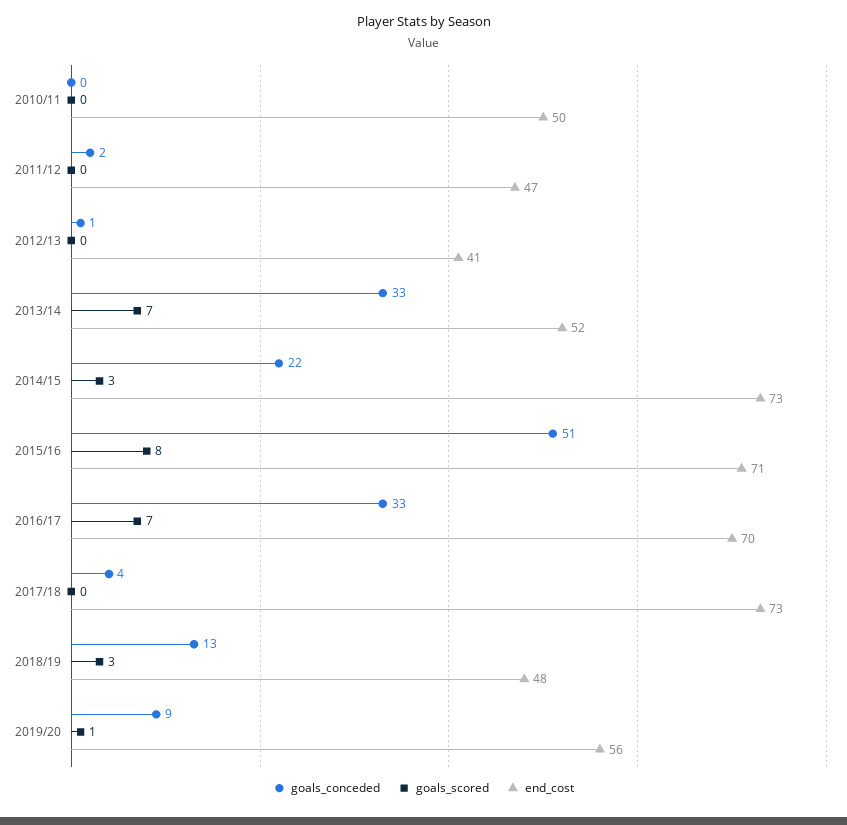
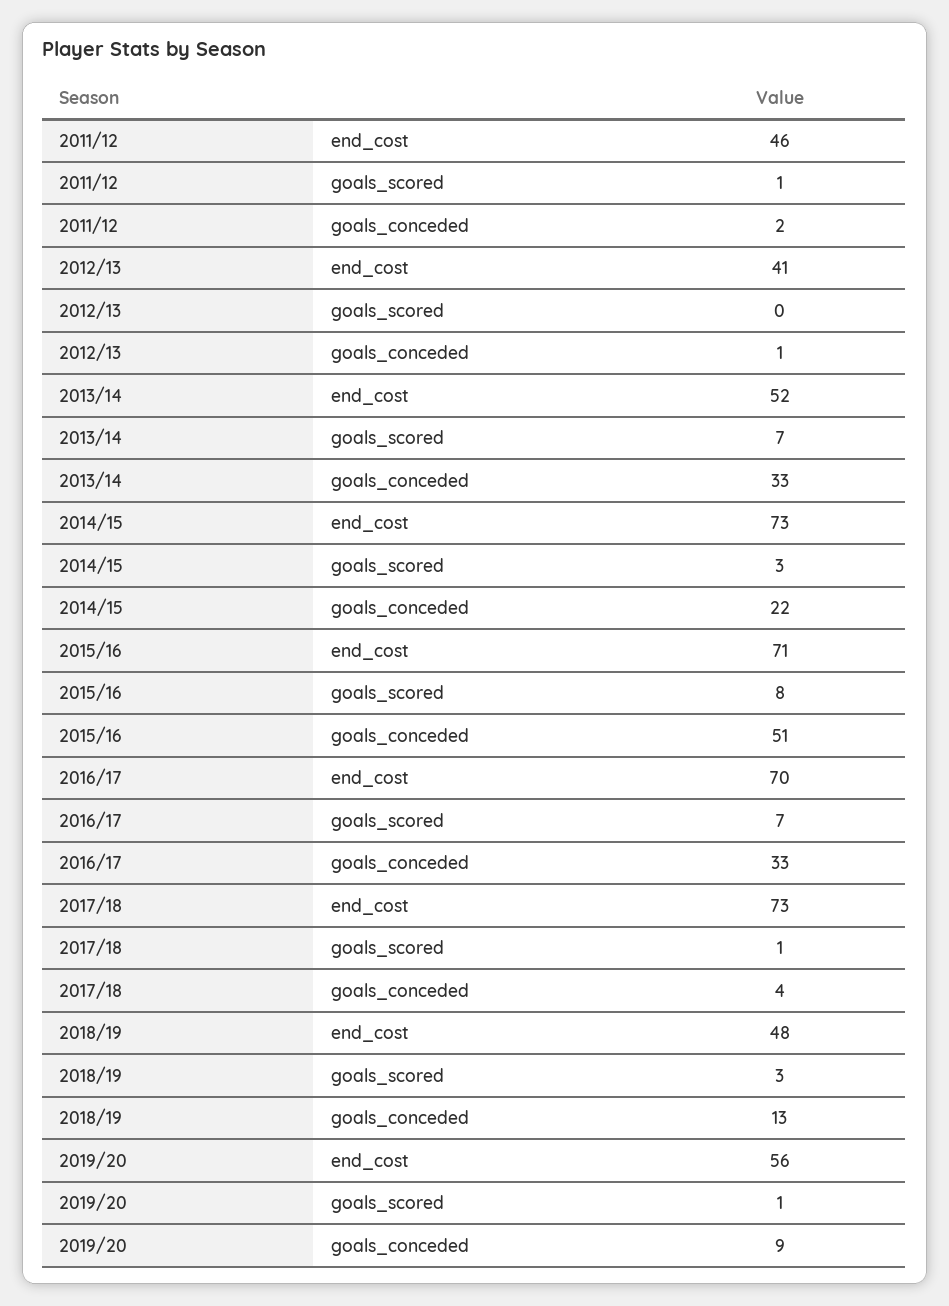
goals_conceded, 2010/11: 0 -> none
goals_scored, 2010/11: 0 -> none
end_cost, 2010/11: 50 -> none
goals_scored, 2011/12: 0 -> 1
end_cost, 2011/12: 47 -> 46
goals_scored, 2017/18: 0 -> 1

